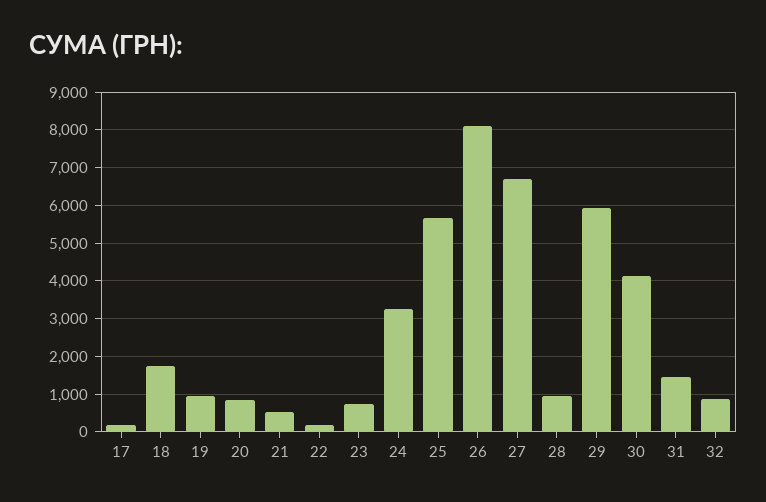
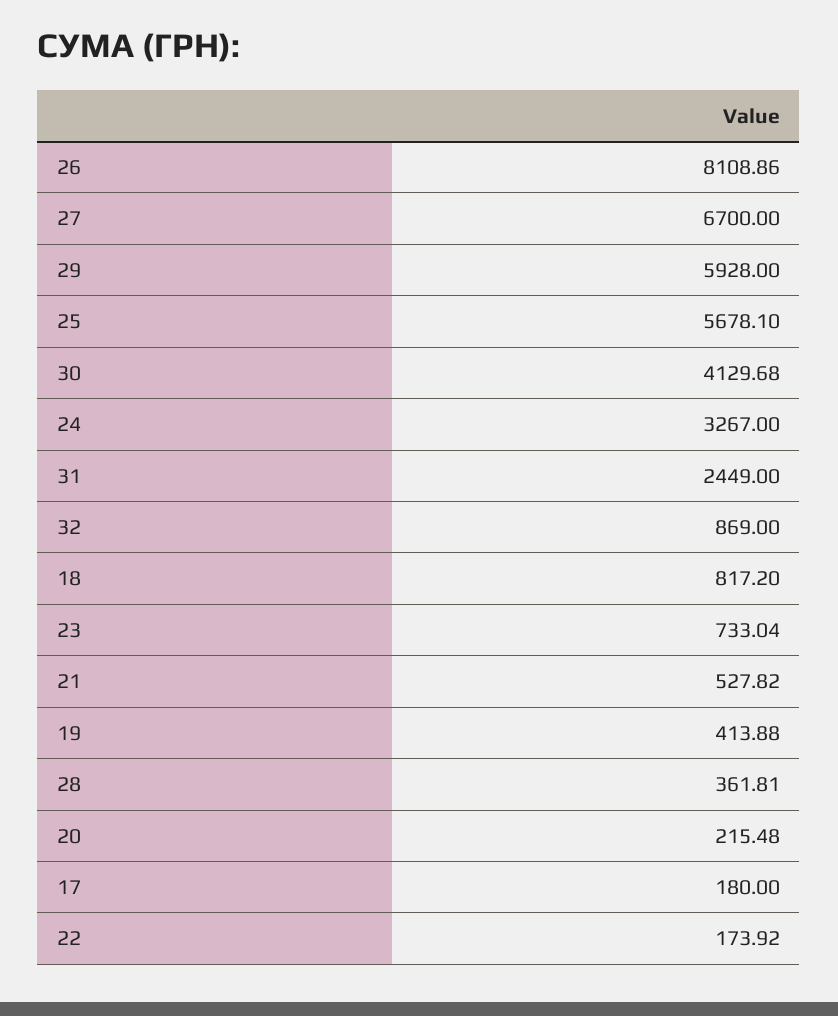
18: 1800 -> 817.2
19: 1000 -> 413.88
20: 800 -> 215.48
28: 1000 -> 361.81
31: 1400 -> 2449

